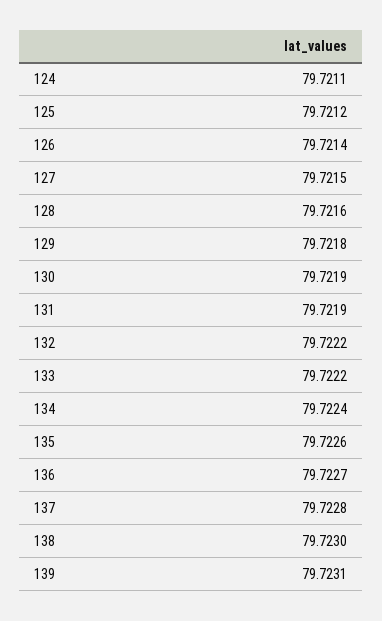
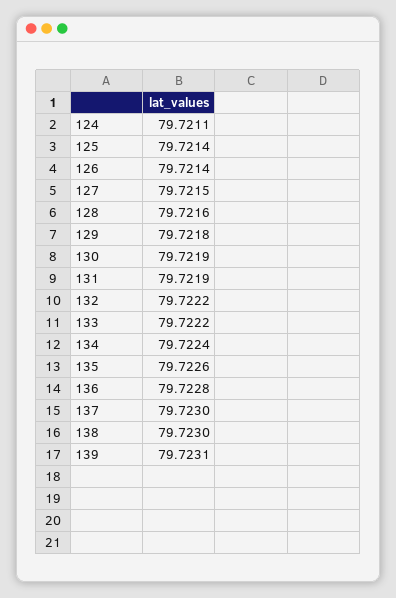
125: 79.7212 -> 79.7214
136: 79.7227 -> 79.7228
137: 79.7228 -> 79.723

